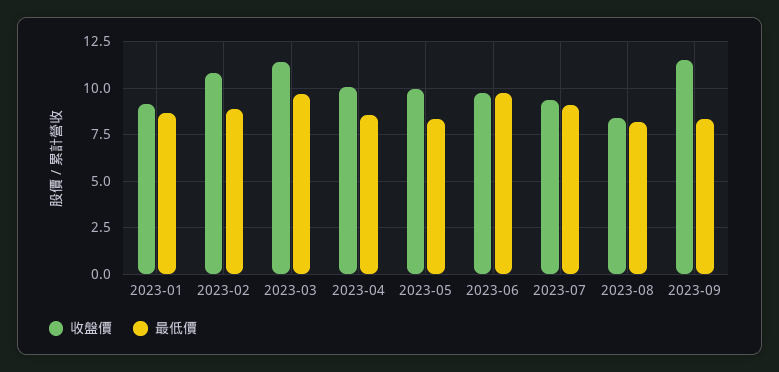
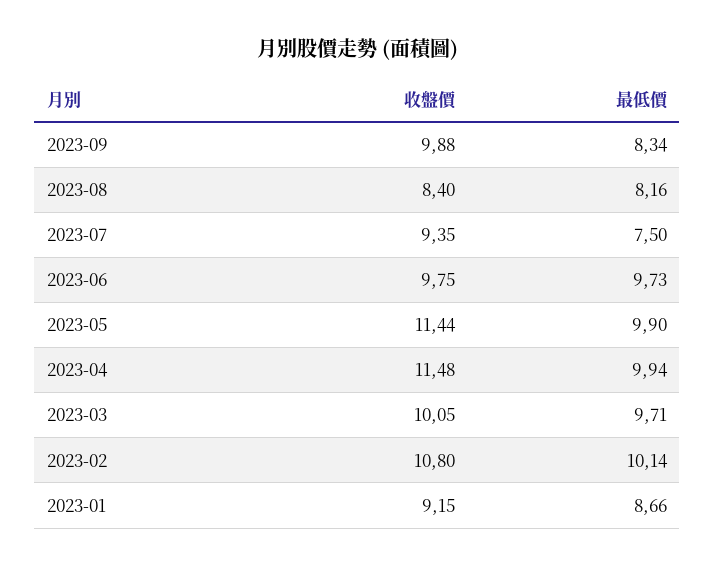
最低價, 2023-02: 9 -> 10.14
收盤價, 2023-03: 11.5 -> 10.05
收盤價, 2023-04: 10 -> 11.48
最低價, 2023-04: 8.5 -> 9.94
收盤價, 2023-05: 10 -> 11.44
最低價, 2023-05: 8.5 -> 9.9
最低價, 2023-07: 9 -> 7.5
收盤價, 2023-09: 11.5 -> 9.88

